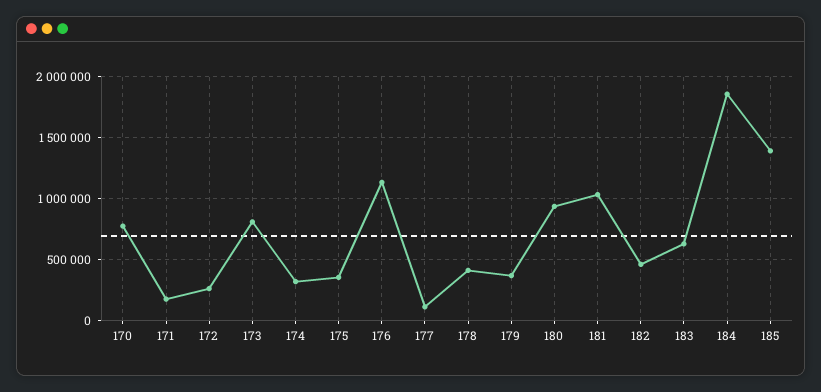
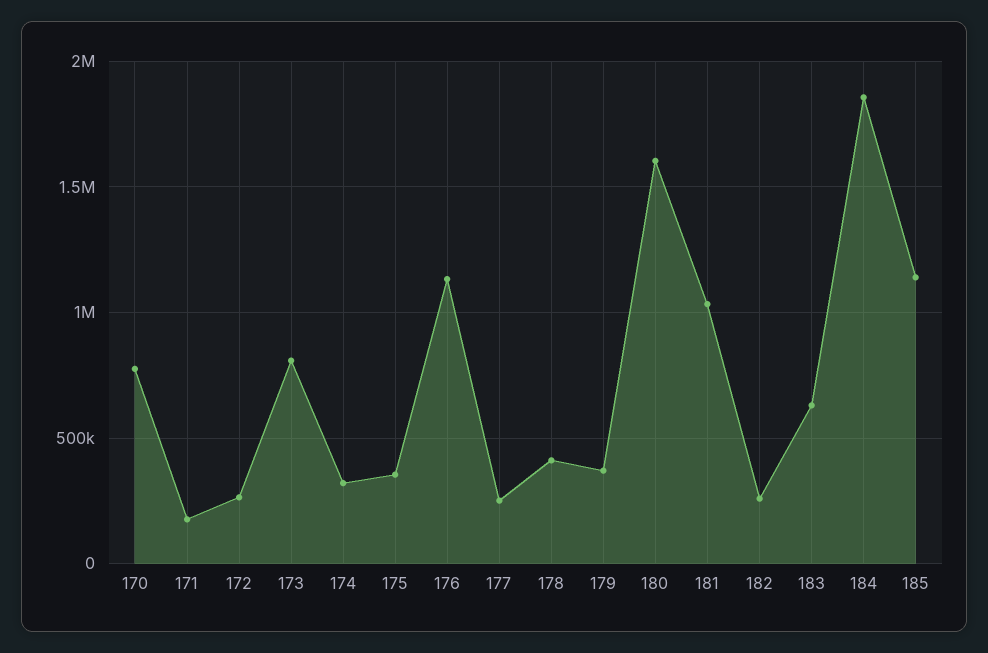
177: 100000 -> 250000
180: 950000 -> 1600000
182: 450000 -> 250000
185: 1400000 -> 1150000

